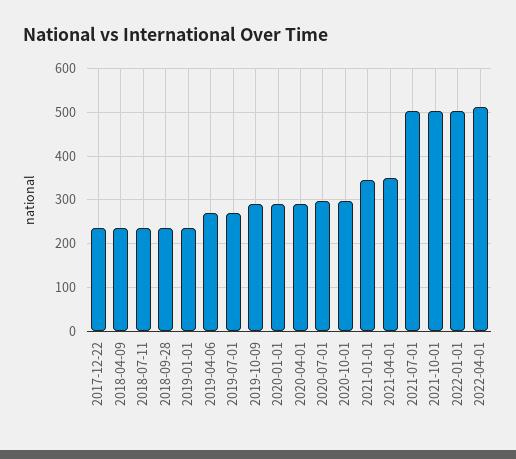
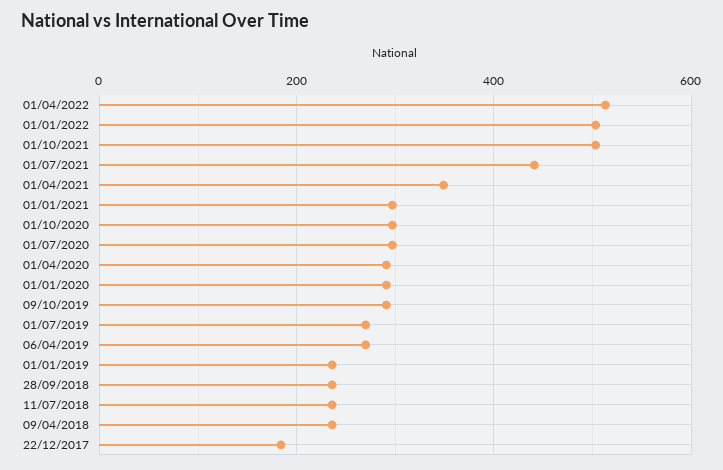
2017-12-22: 240 -> 180
2021-01-01: 340 -> 300
2021-07-01: 500 -> 440

